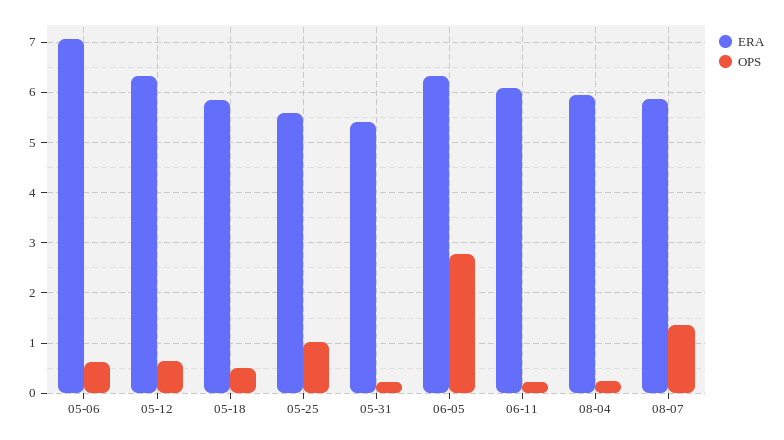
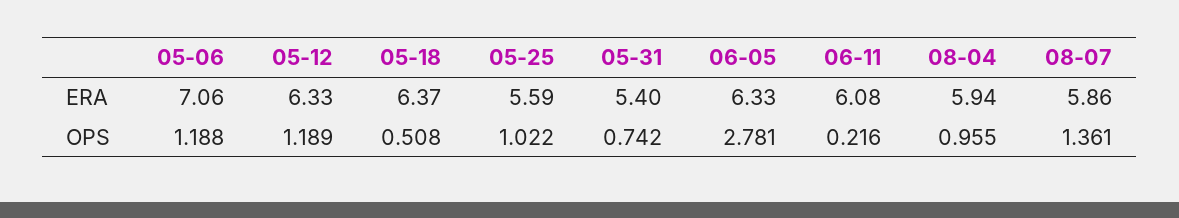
OPS, 05-06: 0.6 -> 1.188
OPS, 05-12: 0.6 -> 1.189
ERA, 05-18: 5.8 -> 6.37
OPS, 05-31: 0.2 -> 0.742
OPS, 08-04: 0.2 -> 0.955

